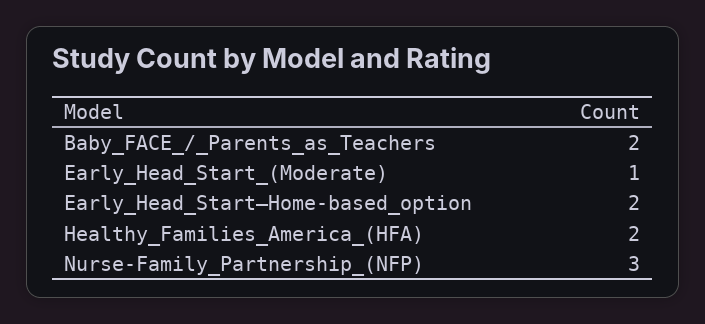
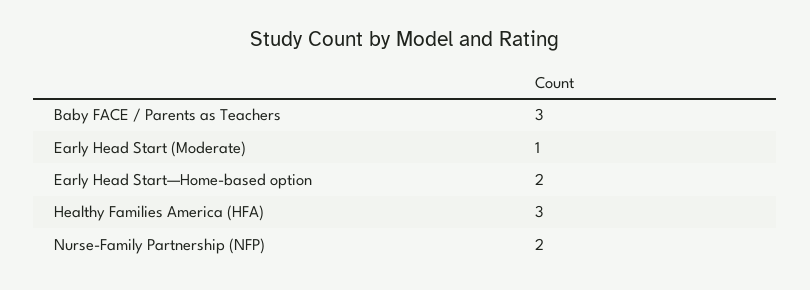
Baby_FACE_/_Parents_as_Teachers: 2 -> 3
Healthy_Families_America_(HFA): 2 -> 3
Nurse-Family_Partnership_(NFP): 3 -> 2

